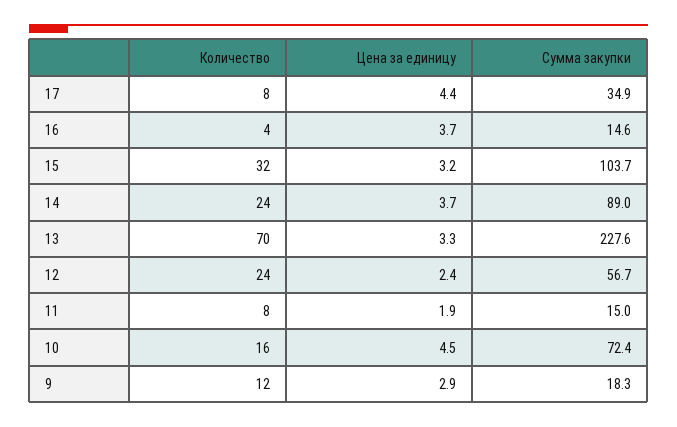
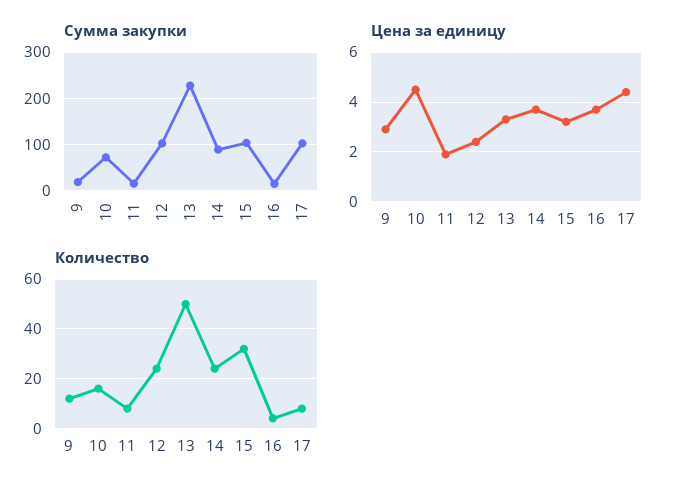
Сумма закупки, 17: 34.9 -> 100
Количество, 13: 70 -> 50
Сумма закупки, 12: 56.7 -> 100

